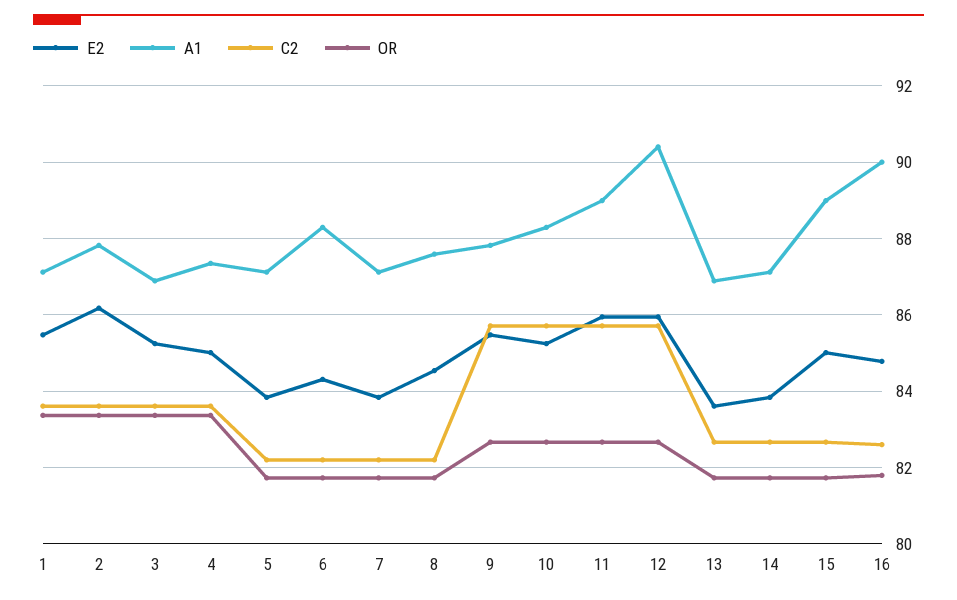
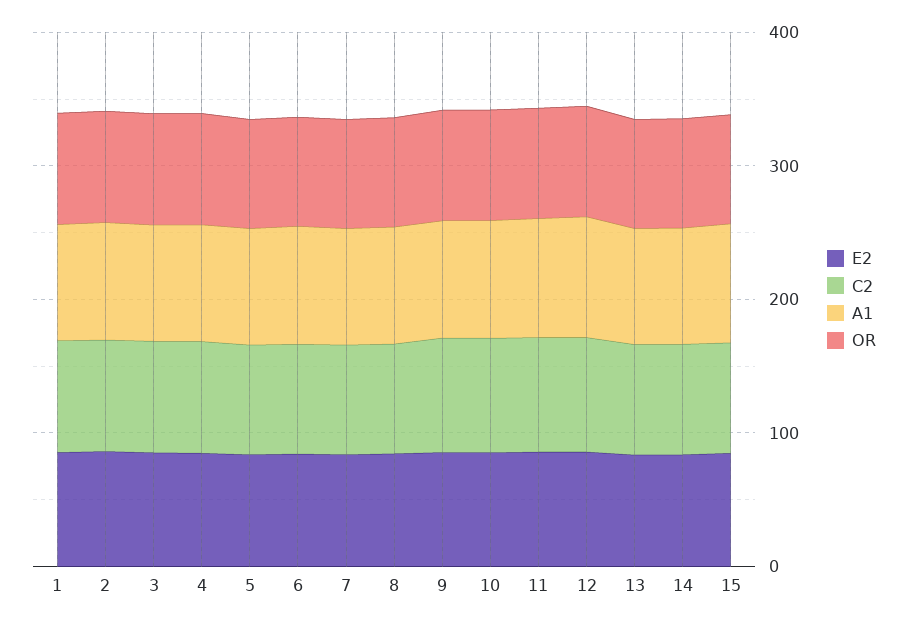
E2, 16: 84.8 -> none
A1, 16: 90 -> none
C2, 16: 82.6 -> none
OR, 16: 81.8 -> none

